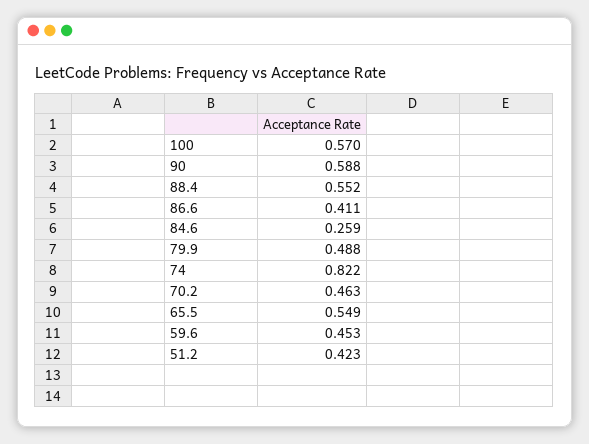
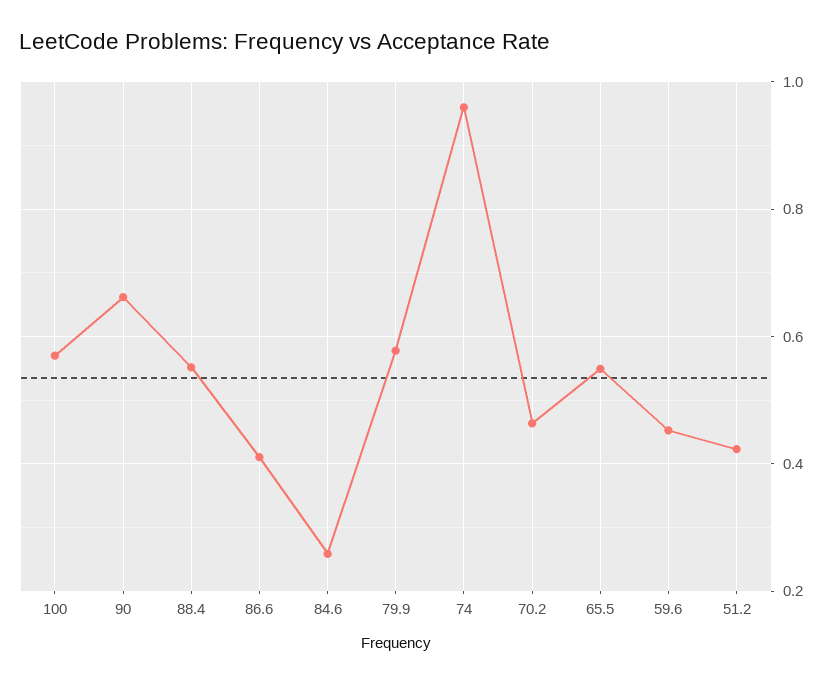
90: 0.588 -> 0.66
79.9: 0.488 -> 0.58
74: 0.822 -> 0.96

